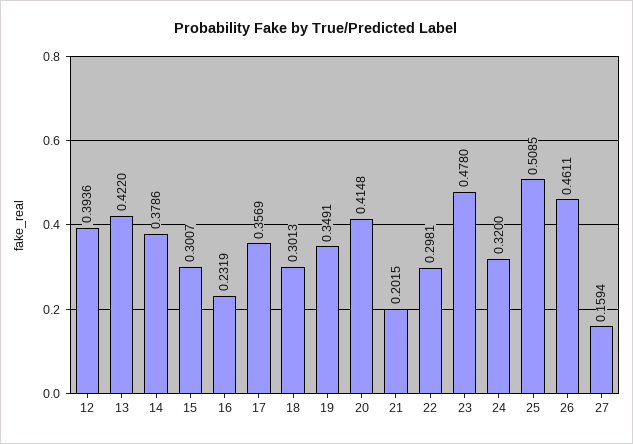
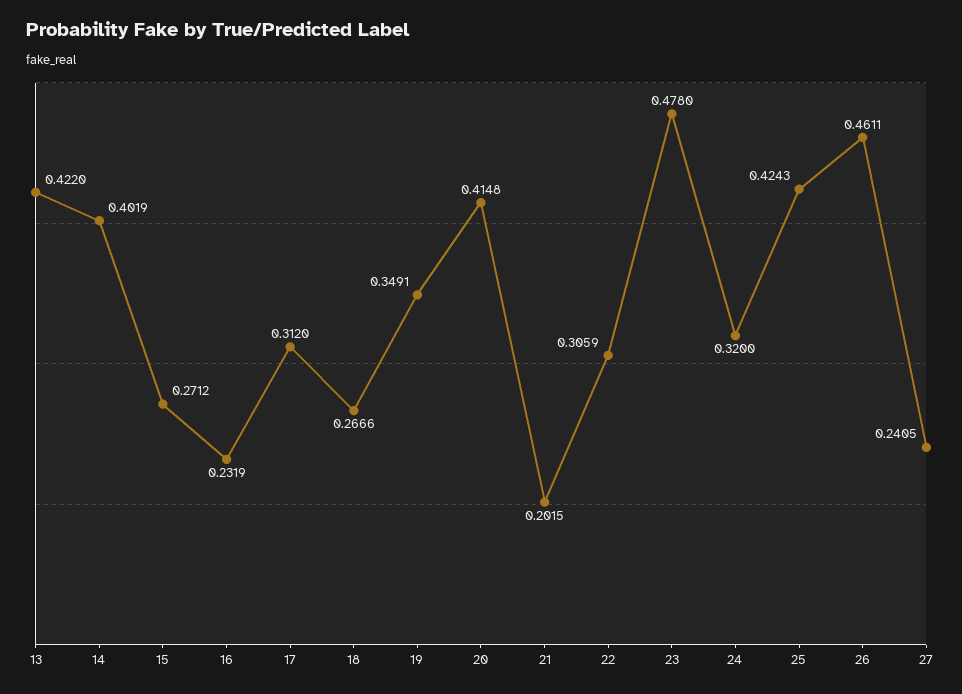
12: 0.3936 -> none
14: 0.3786 -> 0.4019
15: 0.3007 -> 0.2712
17: 0.3569 -> 0.312
18: 0.3013 -> 0.2666
22: 0.2981 -> 0.3059
25: 0.5085 -> 0.4243
27: 0.1594 -> 0.2405

